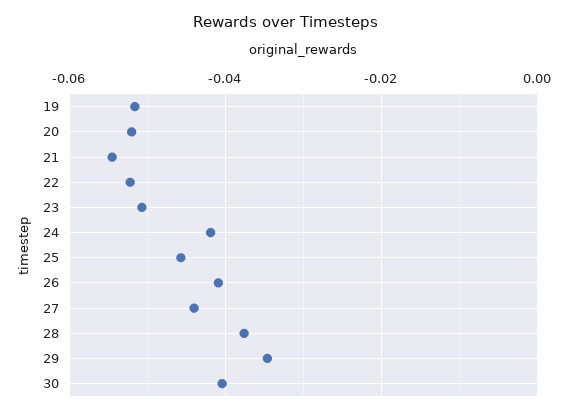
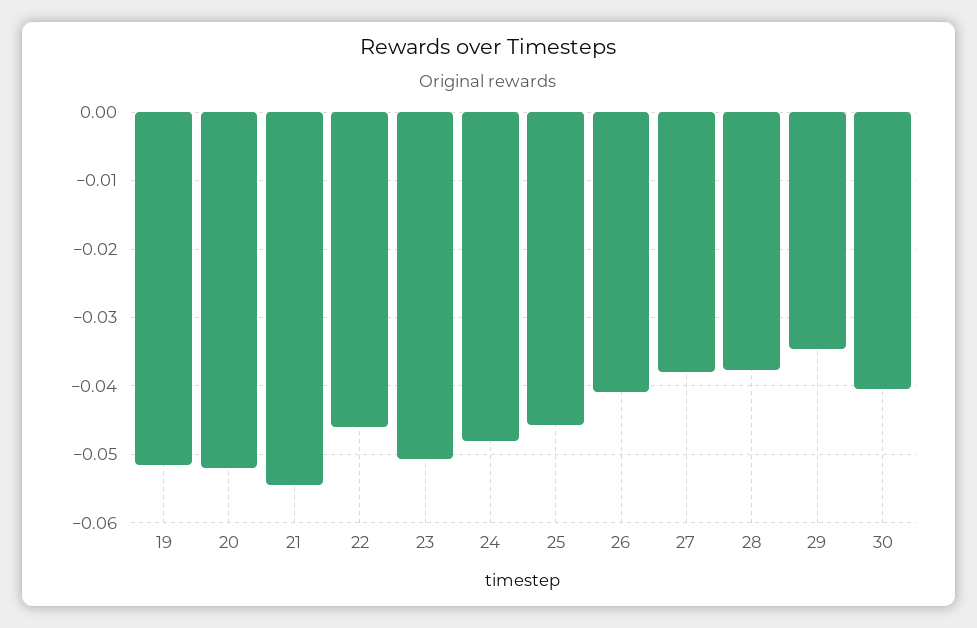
22: -0.052 -> -0.046
24: -0.042 -> -0.048
27: -0.044 -> -0.038

